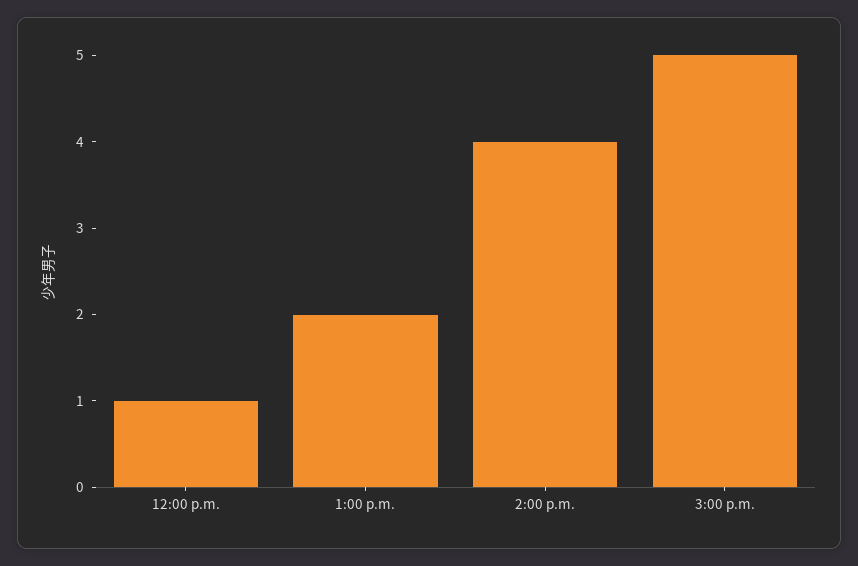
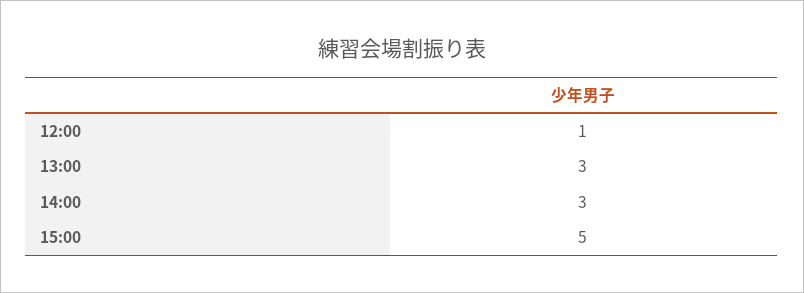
1:00 p.m.: 2 -> 3
2:00 p.m.: 4 -> 3

